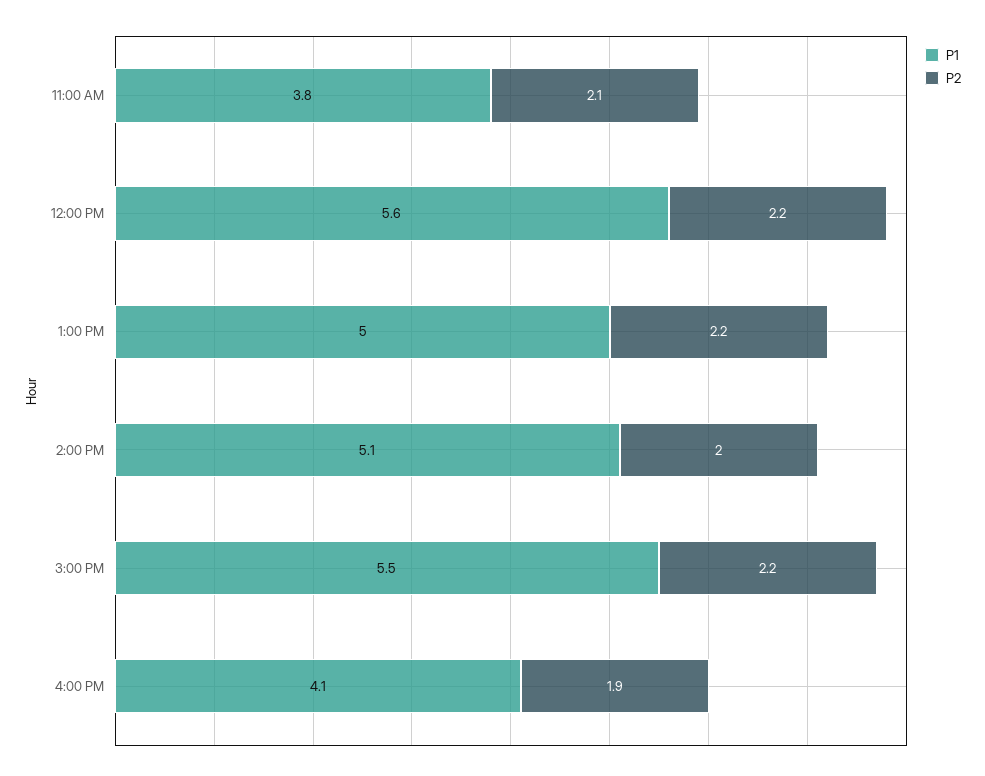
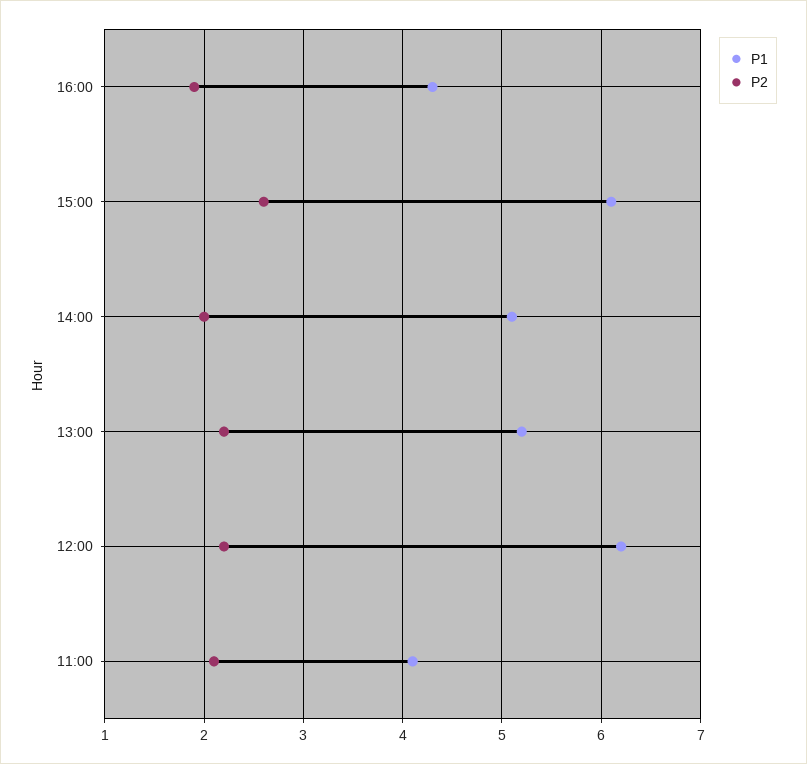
P1, 11:00 AM: 3.8 -> 4.1
P1, 12:00 PM: 5.6 -> 6.2
P1, 1:00 PM: 5 -> 5.2
P1, 3:00 PM: 5.5 -> 6.1
P2, 3:00 PM: 2.2 -> 2.6
P1, 4:00 PM: 4.1 -> 4.3

